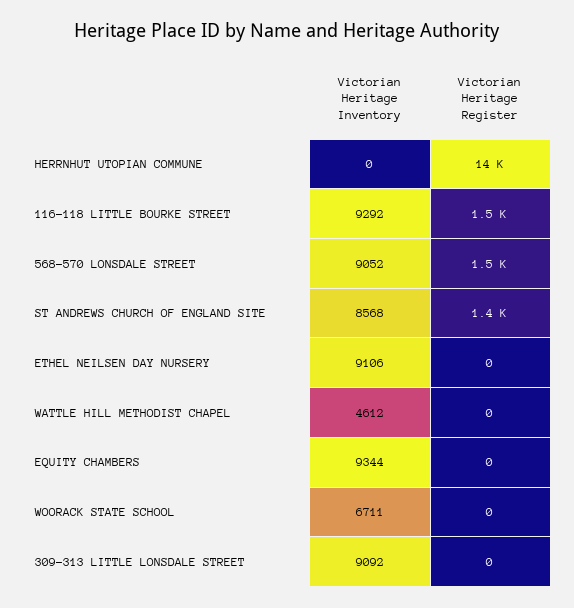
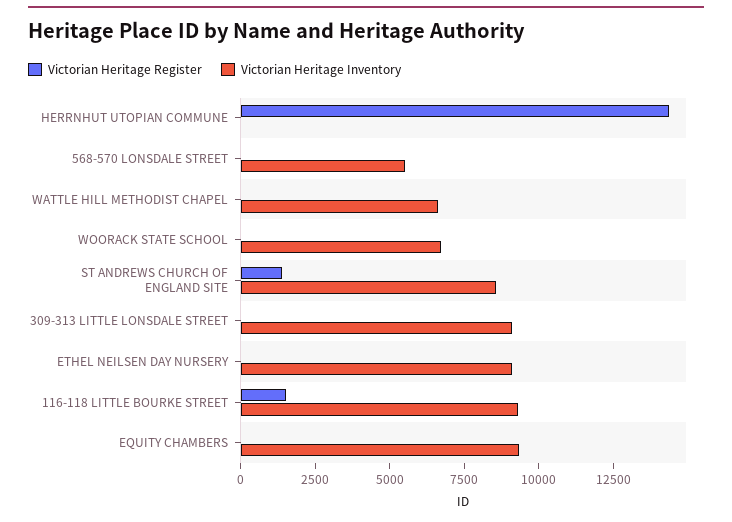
Victorian Heritage Inventory, 568-570 LONSDALE STREET: 9052 -> 5500
Victorian Heritage Register, 568-570 LONSDALE STREET: 1500 -> 0
Victorian Heritage Inventory, WATTLE HILL METHODIST CHAPEL: 4612 -> 6500

